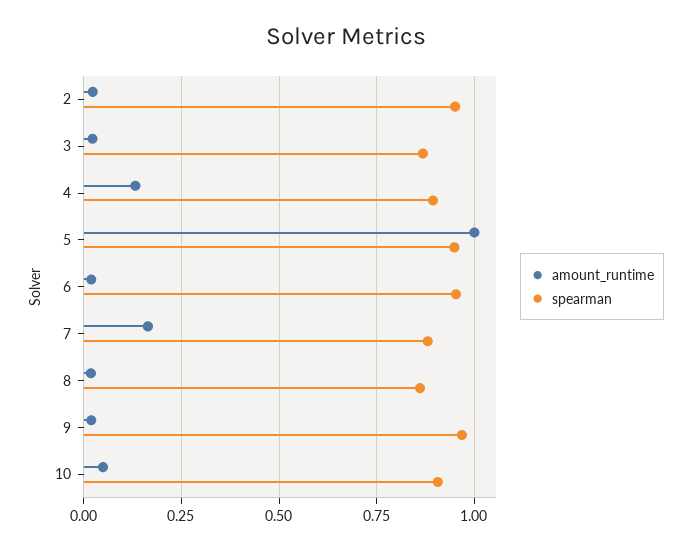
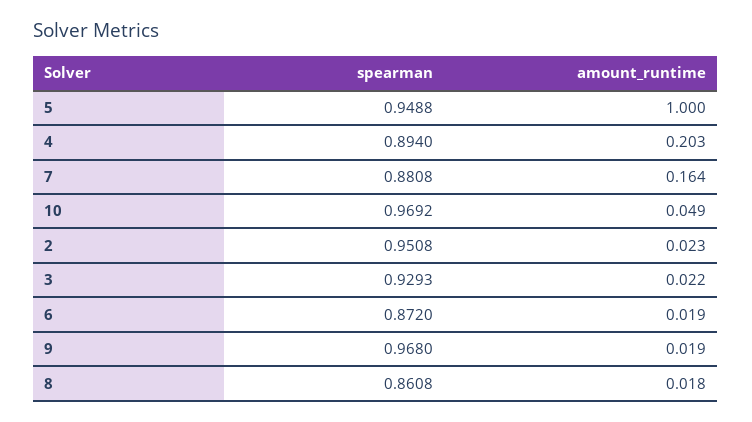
spearman, 3: 0.875 -> 0.9293
amount_runtime, 4: 0.125 -> 0.203
spearman, 6: 0.95 -> 0.872
spearman, 10: 0.9 -> 0.9692

